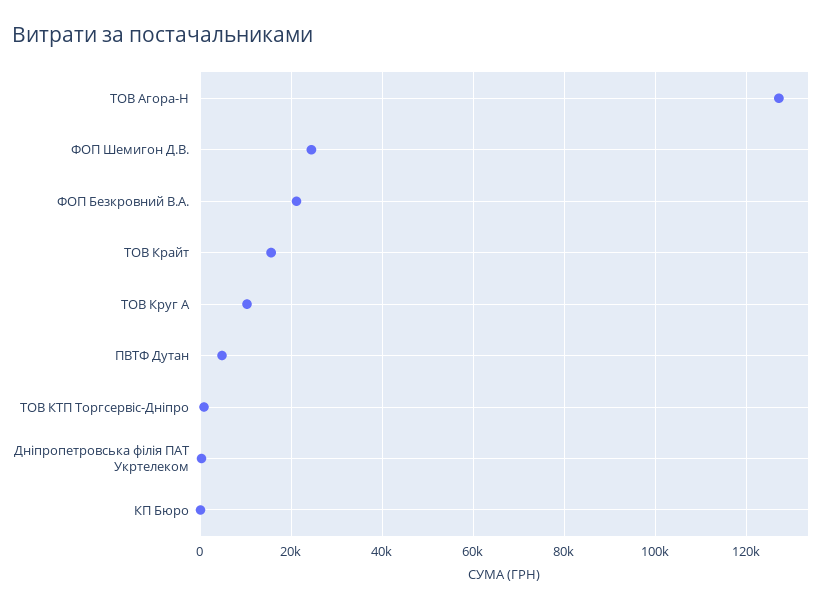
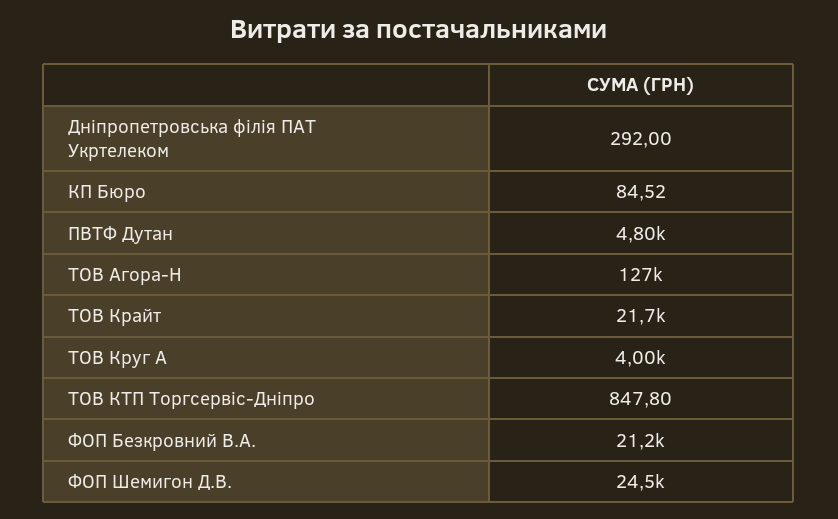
ТОВ Крайт: 16000 -> 21700
ТОВ Круг А: 10000 -> 4000

